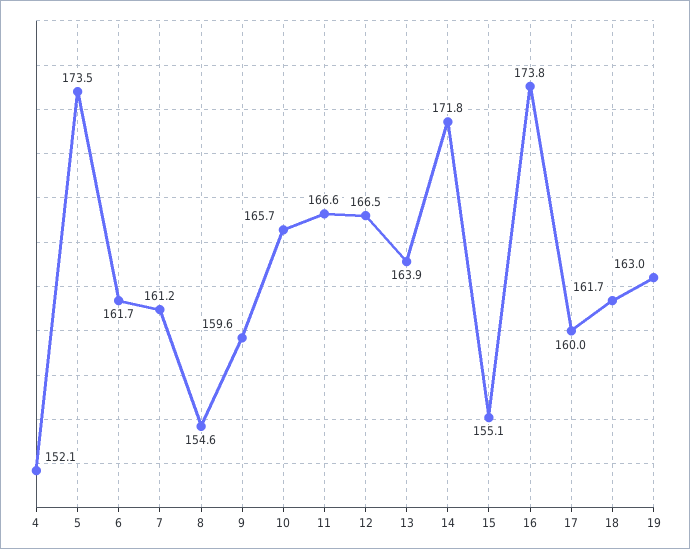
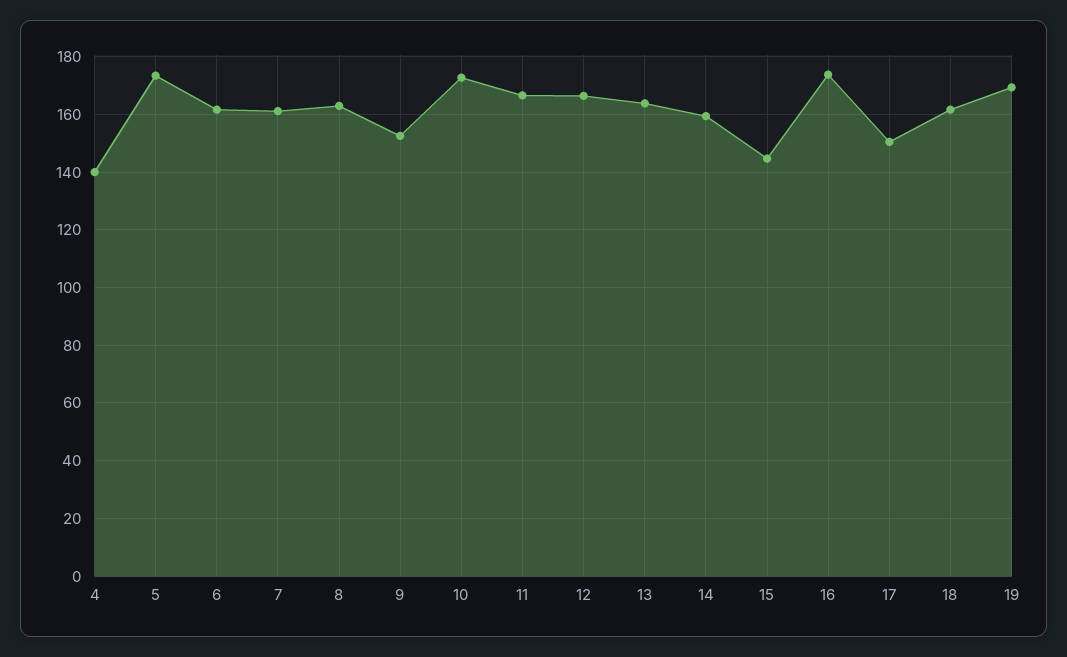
4: 152.1 -> 140
8: 154.6 -> 162.5
9: 159.6 -> 152.5
10: 165.7 -> 172.5
14: 171.8 -> 160
15: 155.1 -> 145
17: 160 -> 150
19: 163 -> 170

